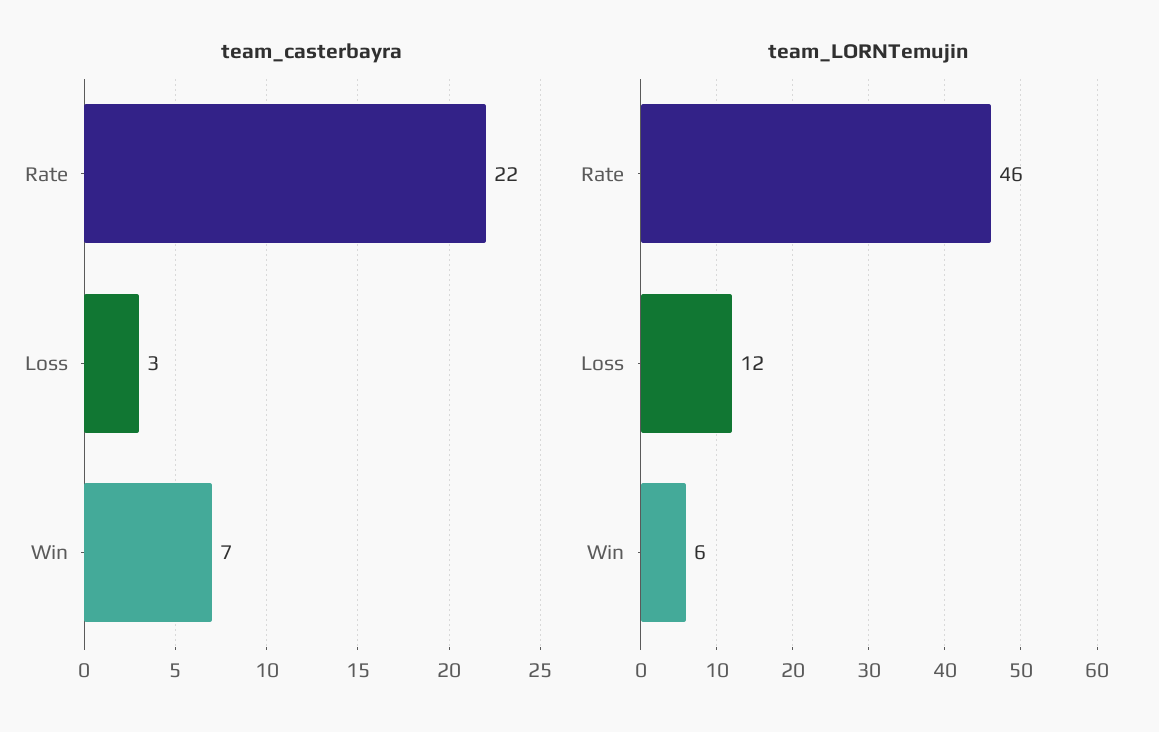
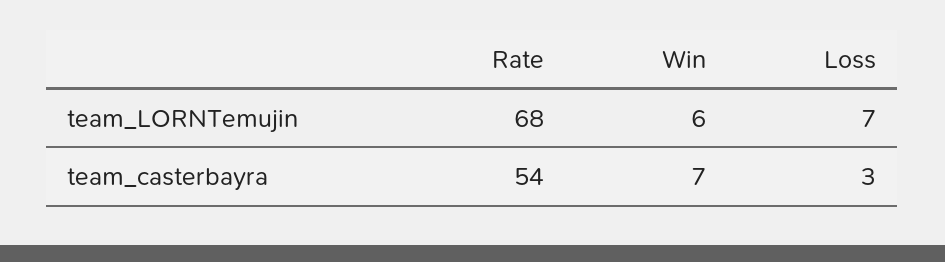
team_casterbayra, Rate: 22 -> 54
team_LORNTemujin, Rate: 46 -> 68
team_LORNTemujin, Loss: 12 -> 7

